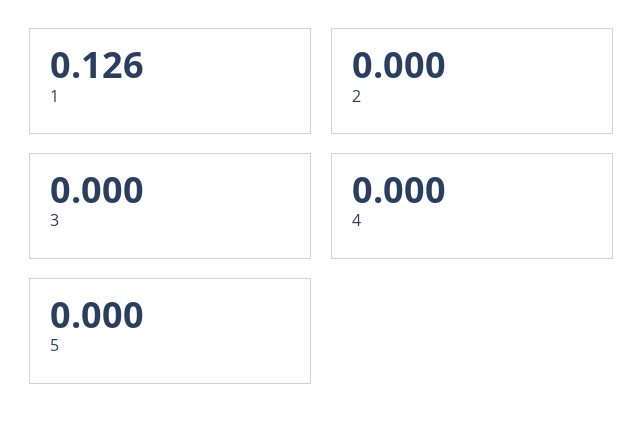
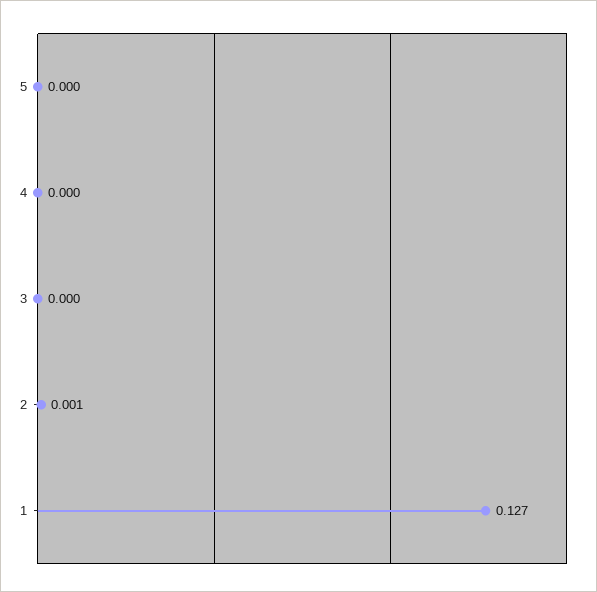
1: 0.126 -> 0.127
2: 0 -> 0.001

